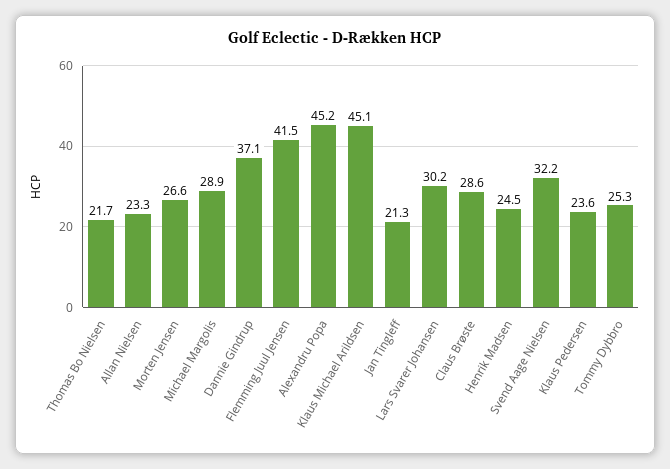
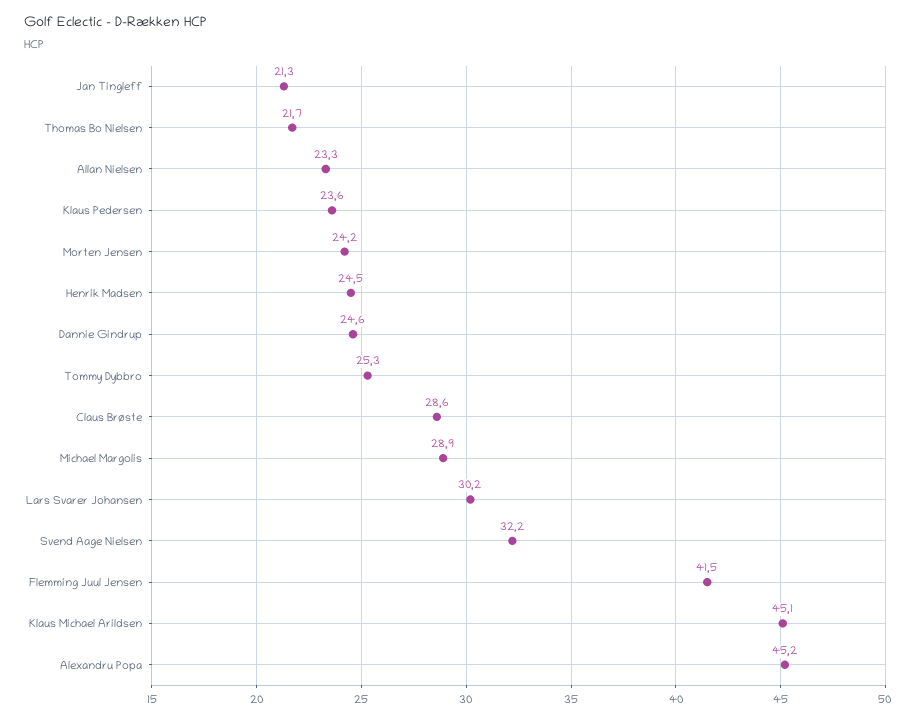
Morten Jensen: 26.6 -> 24.2
Dannie Gindrup: 37.1 -> 24.6

